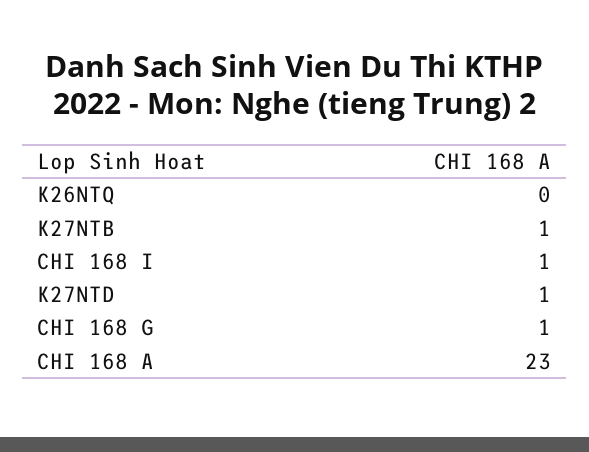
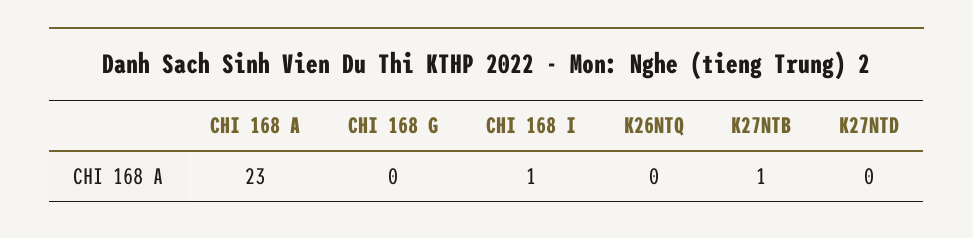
K27NTD: 1 -> 0
CHI 168 G: 1 -> 0

